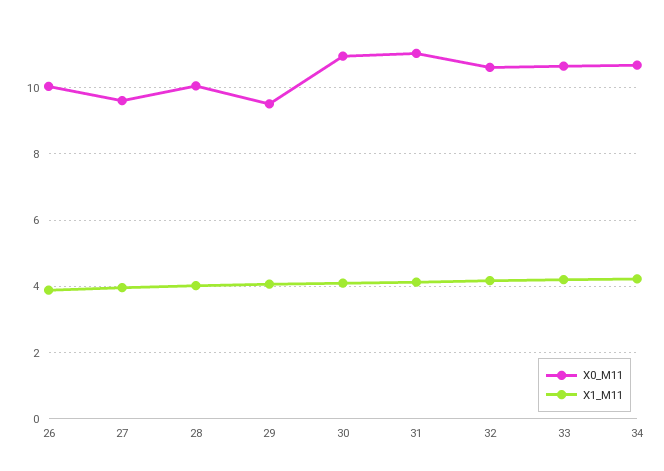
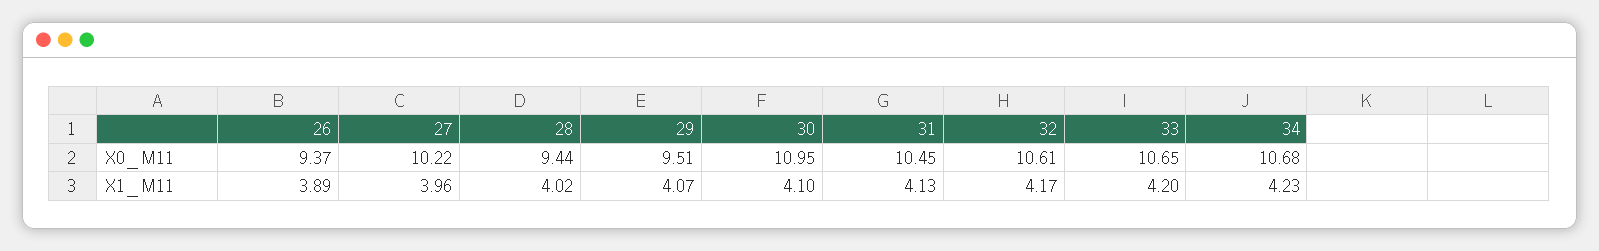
X0_M11, 26: 10 -> 9.37
X0_M11, 27: 9.6 -> 10.22
X0_M11, 28: 10 -> 9.44
X0_M11, 31: 11 -> 10.45

